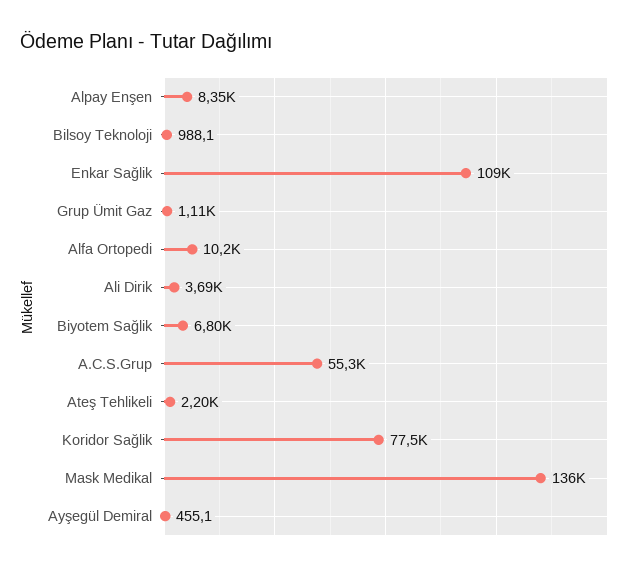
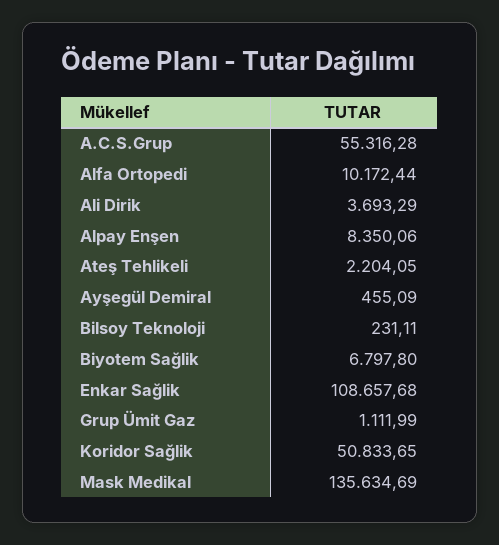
Bilsoy Teknoloji: 988.1 -> 231.11
Koridor Sağlik: 77500 -> 50833.65

